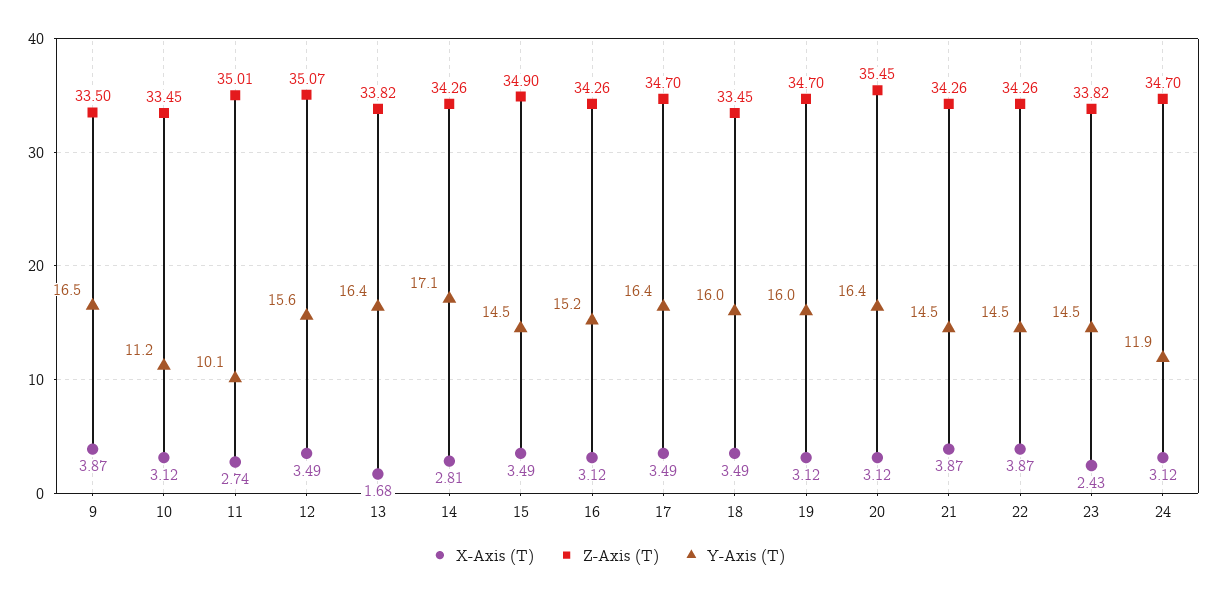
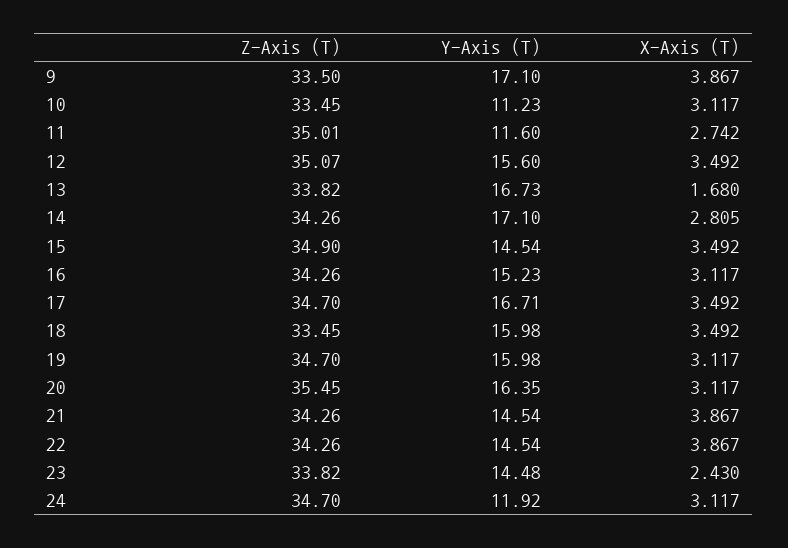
Y-Axis (T), 9: 16.5 -> 17.1
Y-Axis (T), 11: 10.1 -> 11.6
Y-Axis (T), 13: 16.4 -> 16.73
Y-Axis (T), 17: 16.4 -> 16.71

